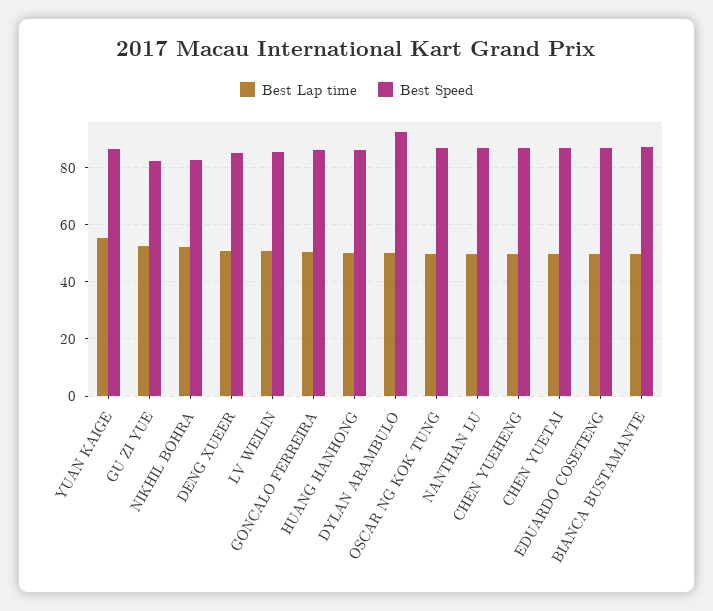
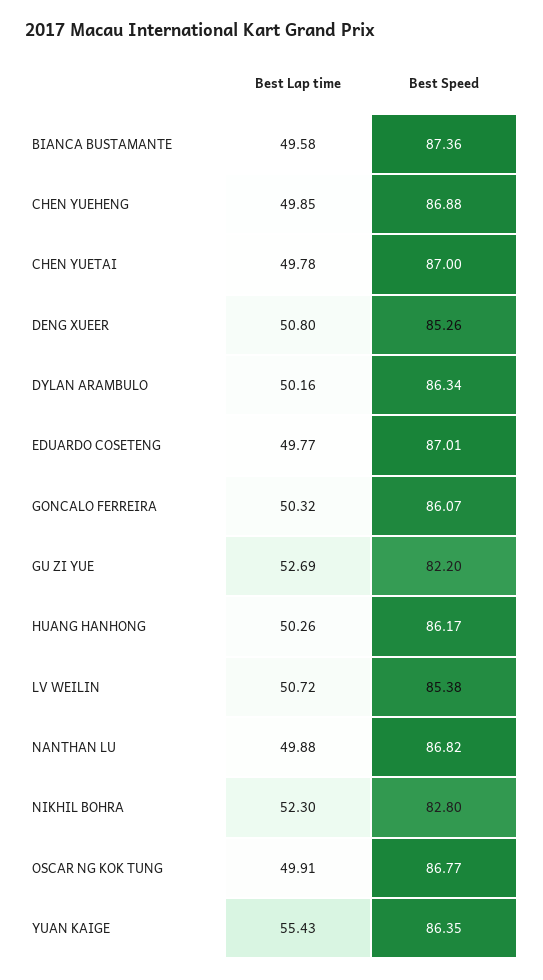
Best Speed, DYLAN ARAMBULO: 92.5 -> 86.34

